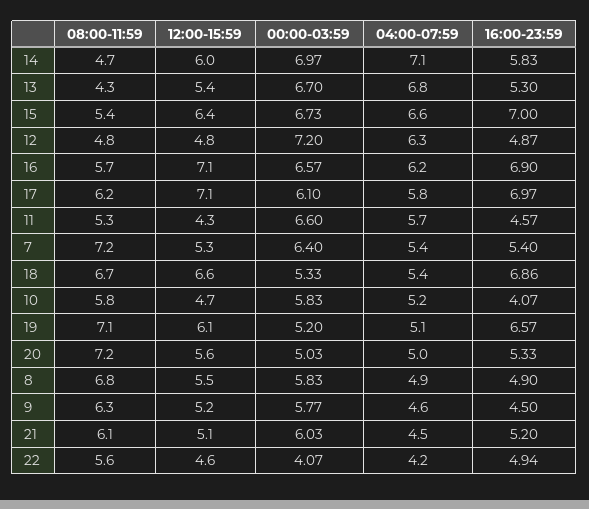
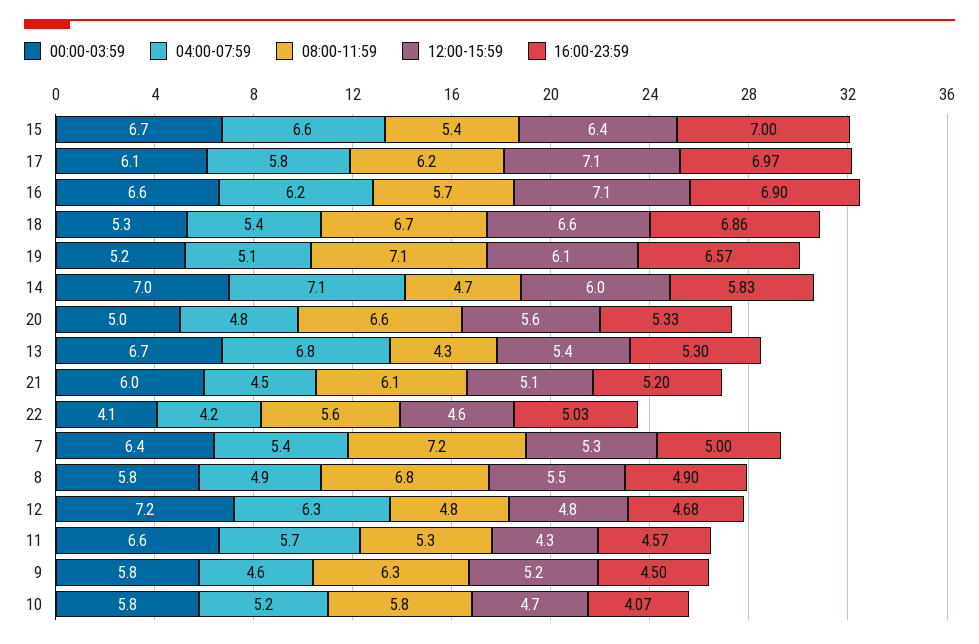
16:00-23:59, 12: 4.87 -> 4.68
16:00-23:59, 7: 5.4 -> 5
08:00-11:59, 20: 7.2 -> 6.6
04:00-07:59, 20: 5 -> 4.8
16:00-23:59, 22: 4.94 -> 5.03

